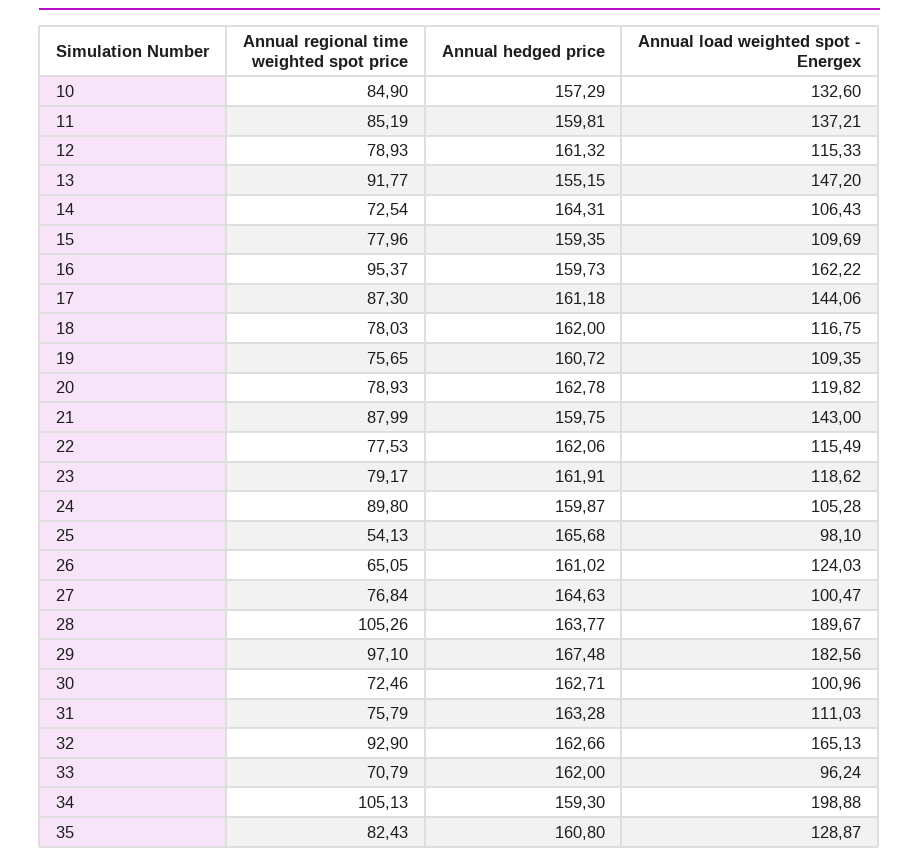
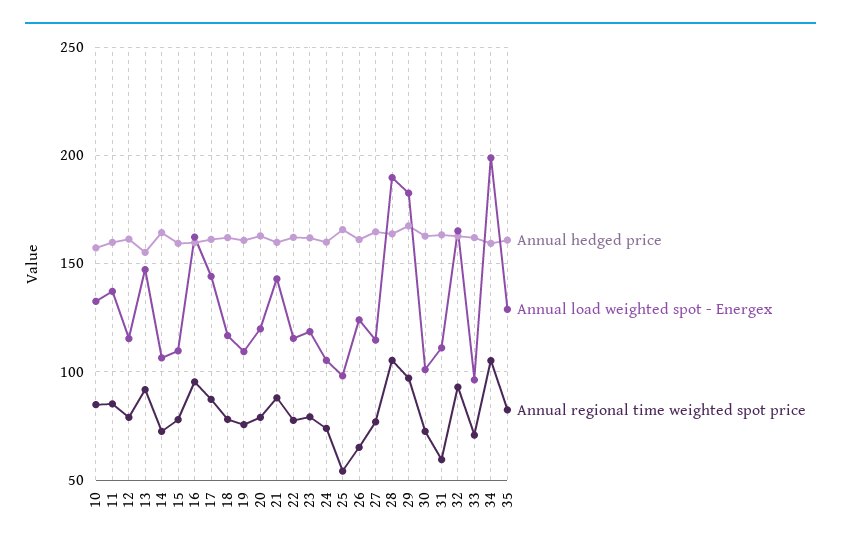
Annual regional time weighted spot price, 24: 89.8 -> 75
Annual load weighted spot - Energex, 27: 100.47 -> 115
Annual regional time weighted spot price, 31: 75.79 -> 60

